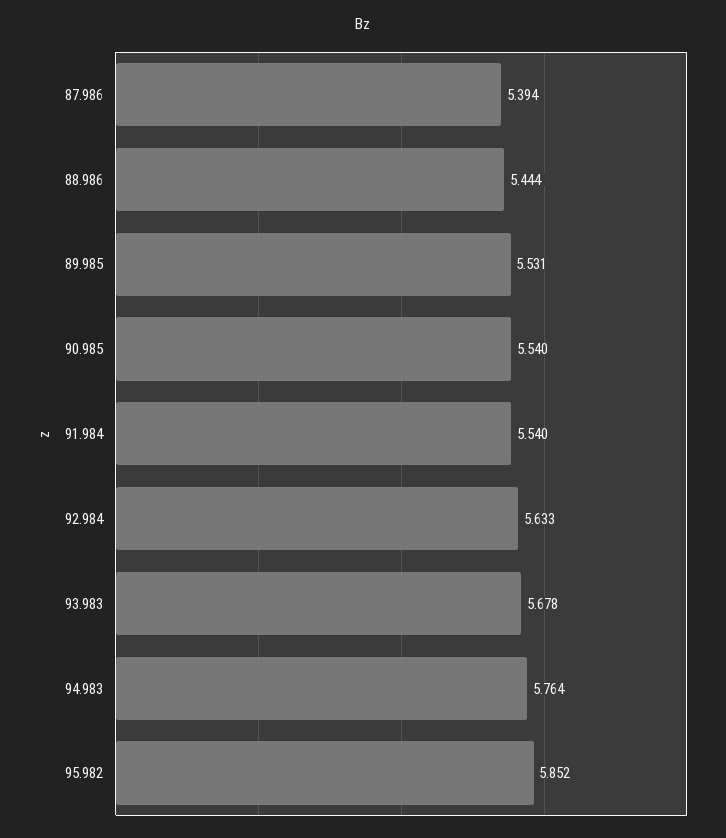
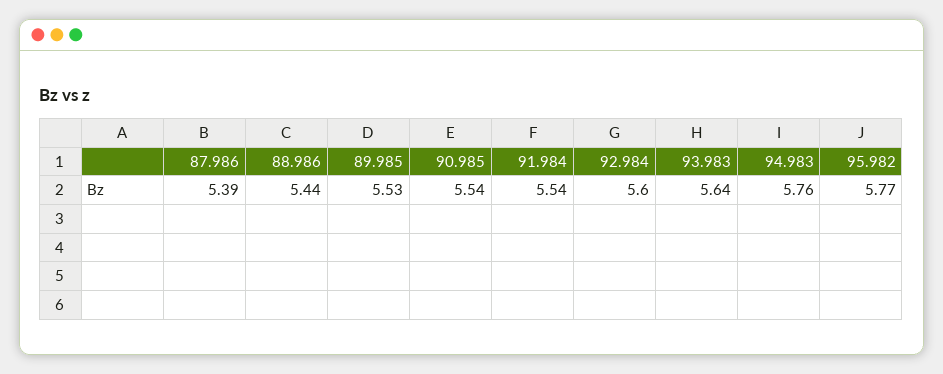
92.984: 5.633 -> 5.6
93.983: 5.678 -> 5.64
95.982: 5.852 -> 5.77

